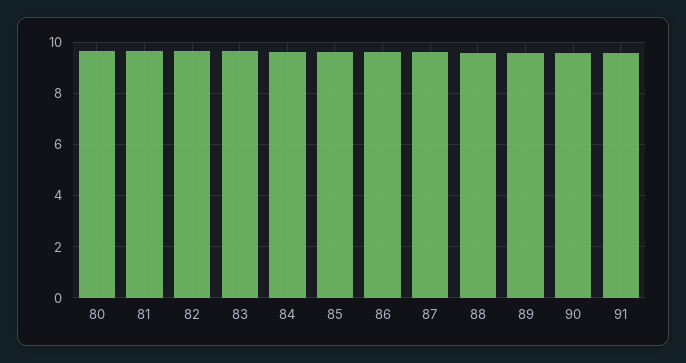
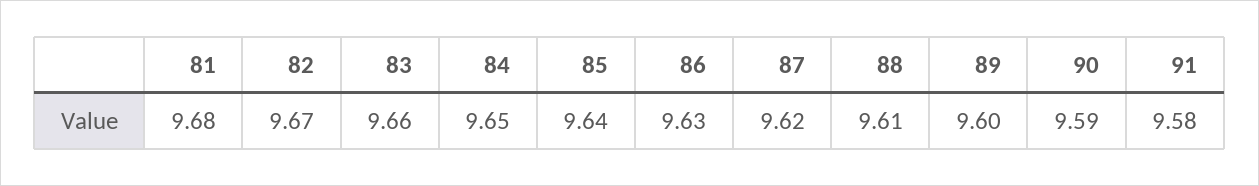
80: 9.75 -> none

